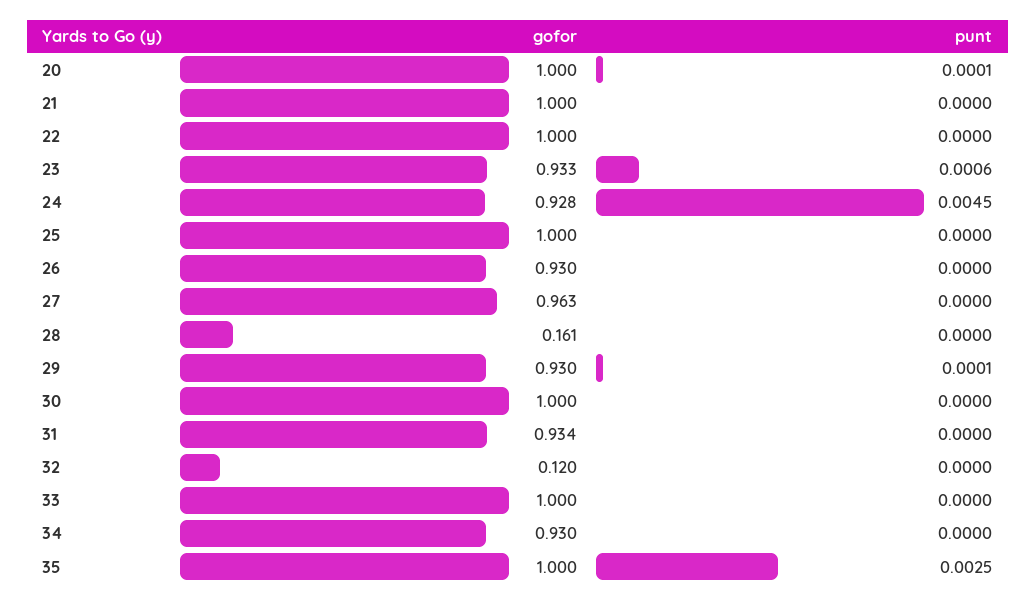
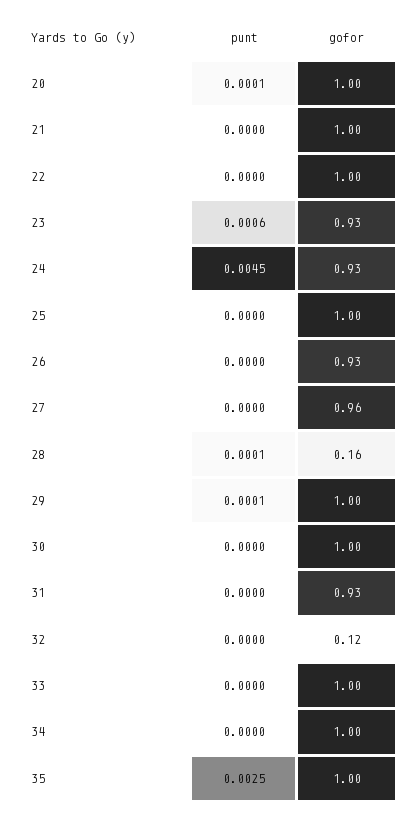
punt, 28: 0 -> 0.0001
gofor, 29: 0.93 -> 1
gofor, 34: 0.93 -> 1

